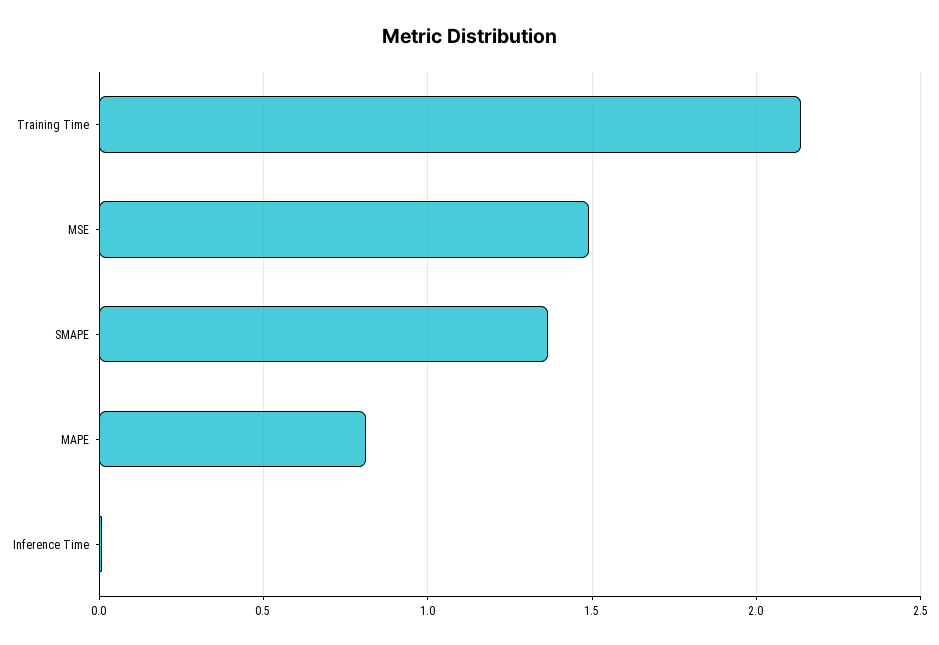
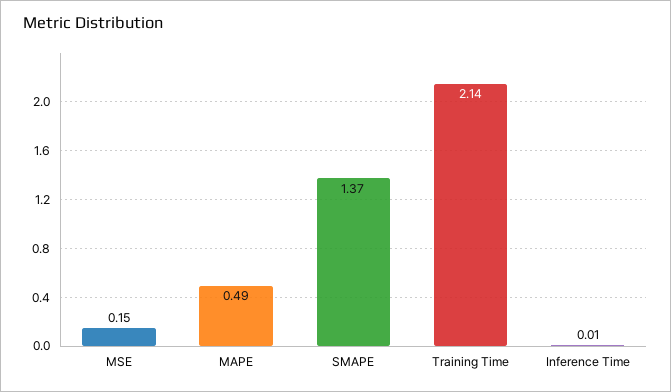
MSE: 1.5 -> 0.15
MAPE: 0.8 -> 0.49

